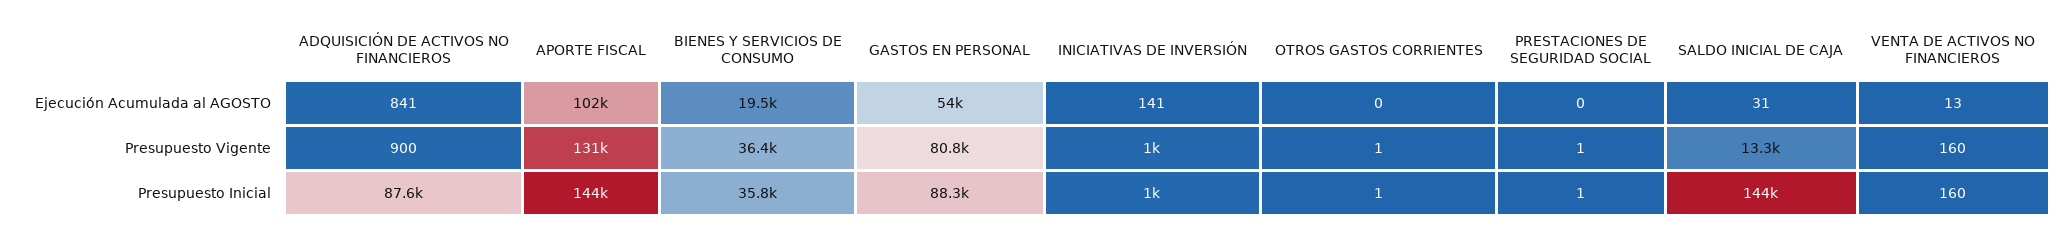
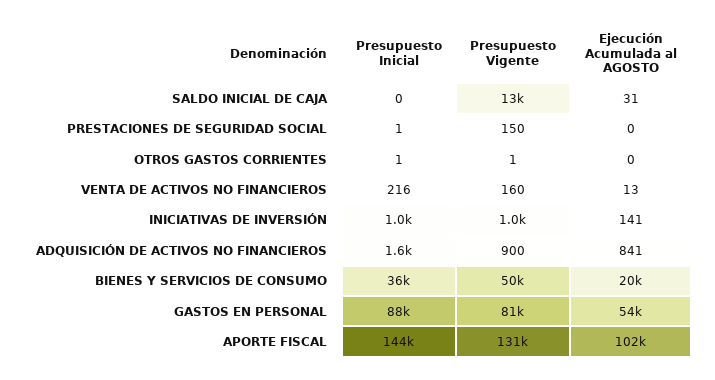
BIENES Y SERVICIOS DE CONSUMO, Presupuesto Vigente: 36400 -> 50000
PRESTACIONES DE SEGURIDAD SOCIAL, Presupuesto Vigente: 1 -> 150
ADQUISICIÓN DE ACTIVOS NO FINANCIEROS, Presupuesto Inicial: 87600 -> 1600
SALDO INICIAL DE CAJA, Presupuesto Inicial: 144000 -> 0
VENTA DE ACTIVOS NO FINANCIEROS, Presupuesto Inicial: 160 -> 216

